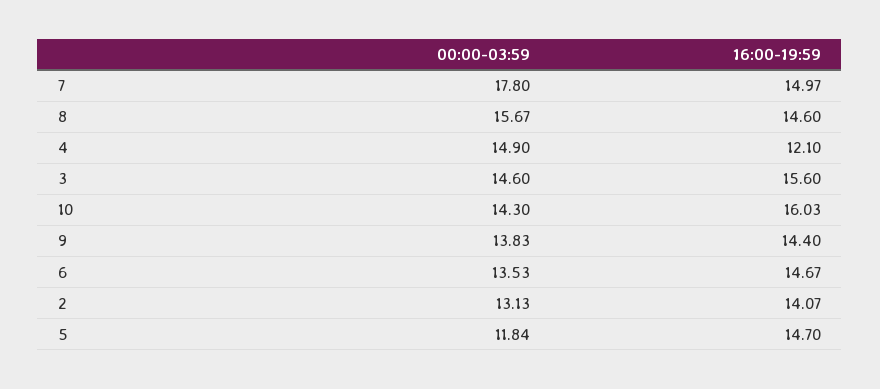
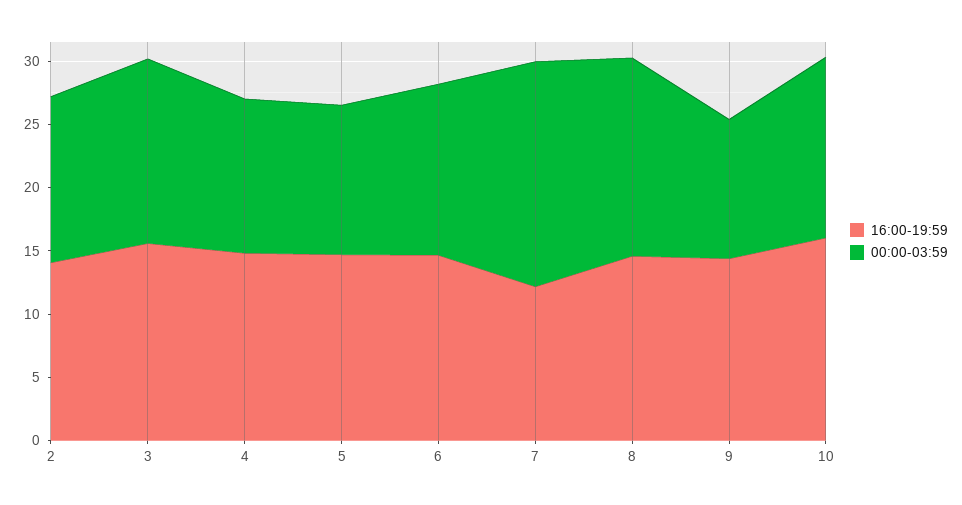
16:00-19:59, 7: 14.97 -> 12
00:00-03:59, 4: 14.9 -> 12
16:00-19:59, 4: 12.1 -> 15
00:00-03:59, 9: 13.83 -> 11

